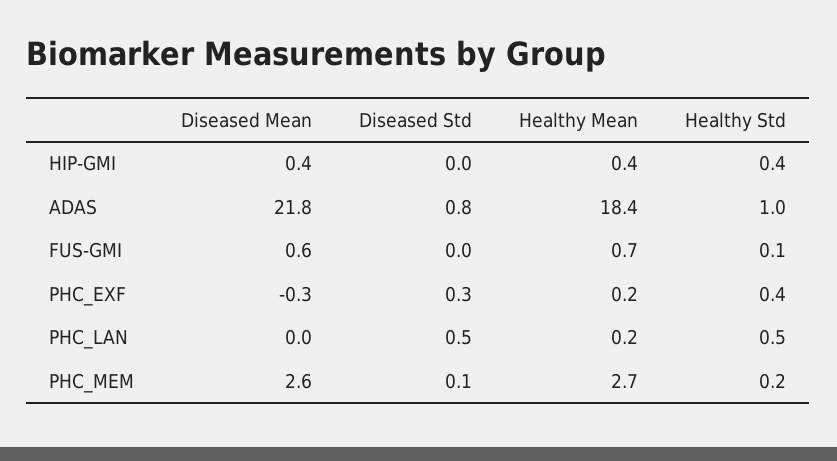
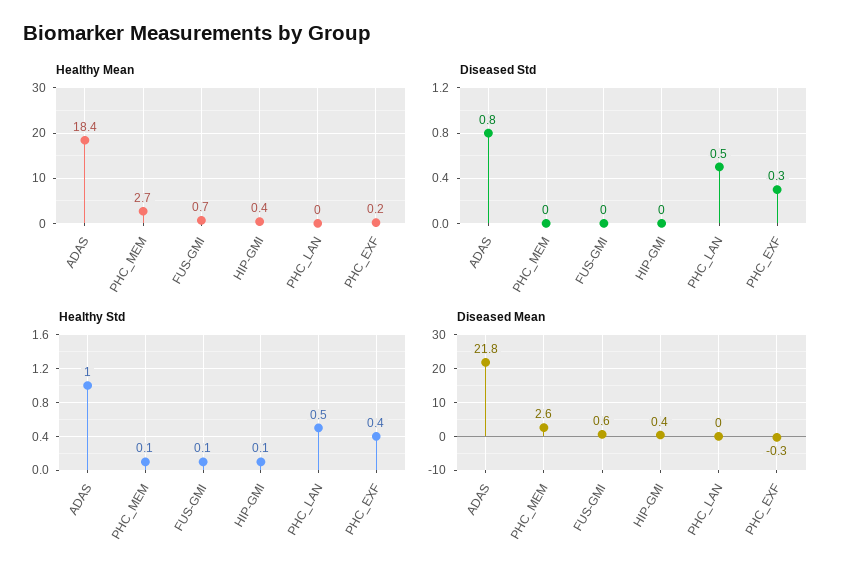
Healthy Std, HIP-GMI: 0.4 -> 0.1
Healthy Mean, PHC_LAN: 0.2 -> 0
Diseased Std, PHC_MEM: 0.1 -> 0
Healthy Std, PHC_MEM: 0.2 -> 0.1

